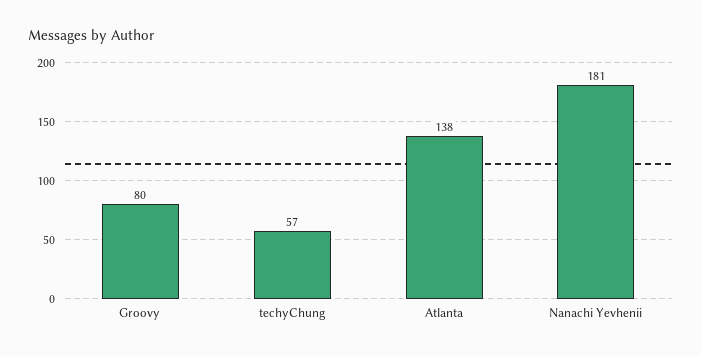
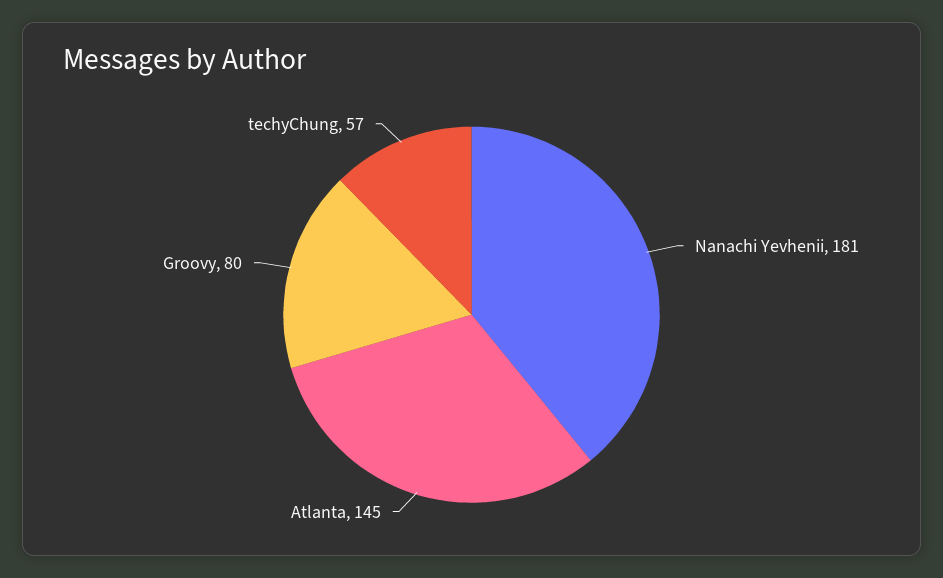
Atlanta: 138 -> 145

